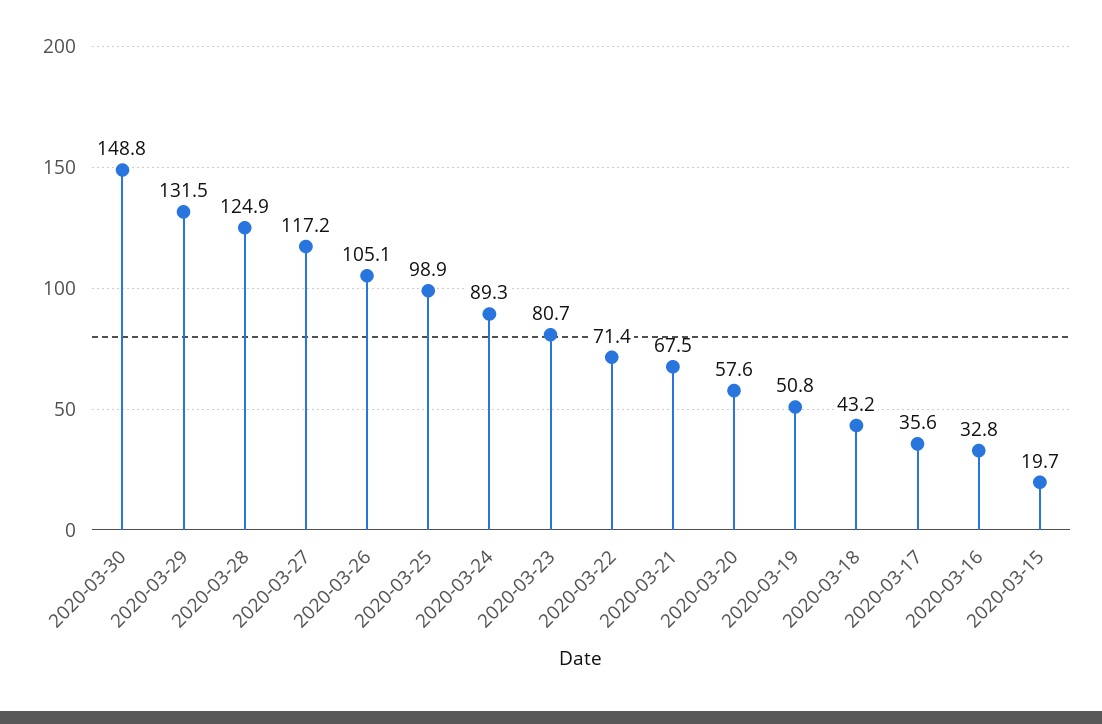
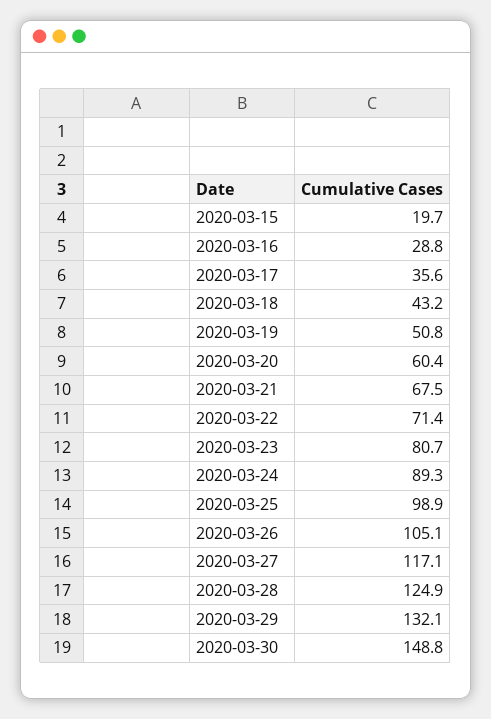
2020-03-29: 131.5 -> 132.1
2020-03-27: 117.2 -> 117.1
2020-03-20: 57.6 -> 60.4
2020-03-16: 32.8 -> 28.8

